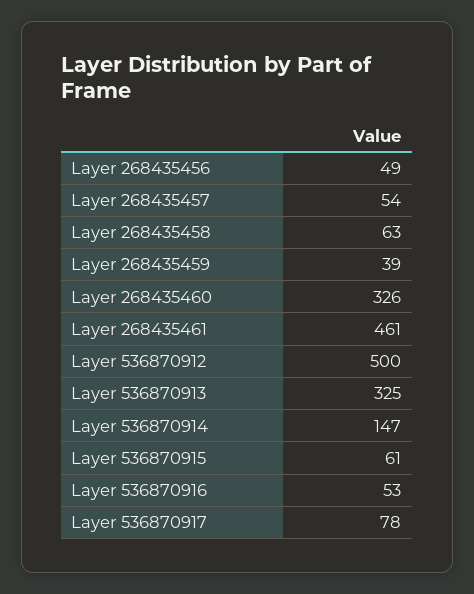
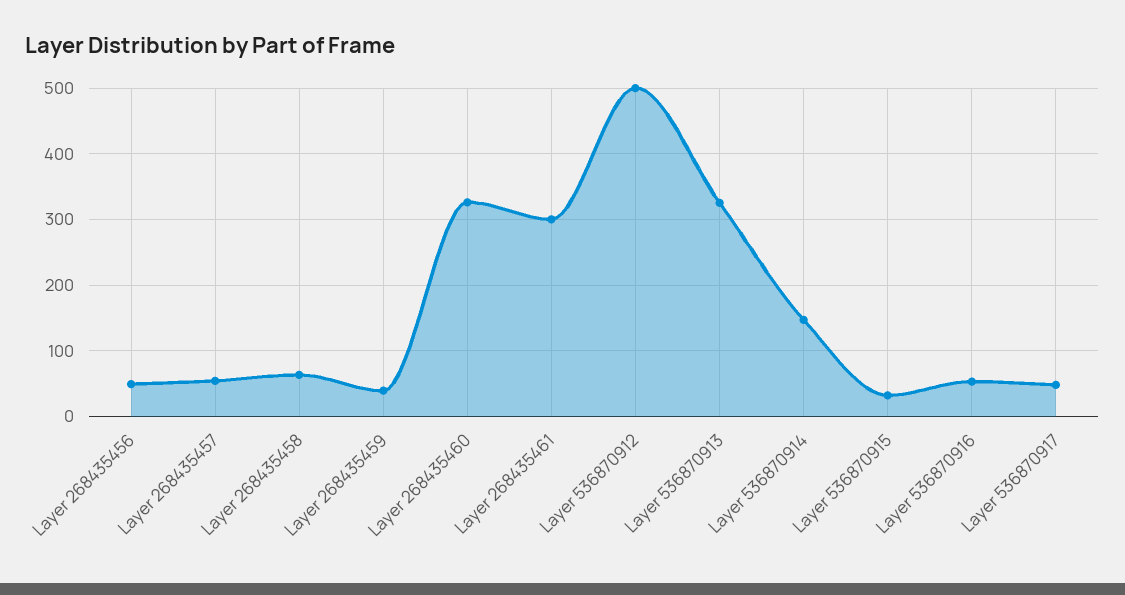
Layer 268435461: 461 -> 300
Layer 536870915: 61 -> 30
Layer 536870917: 78 -> 50

